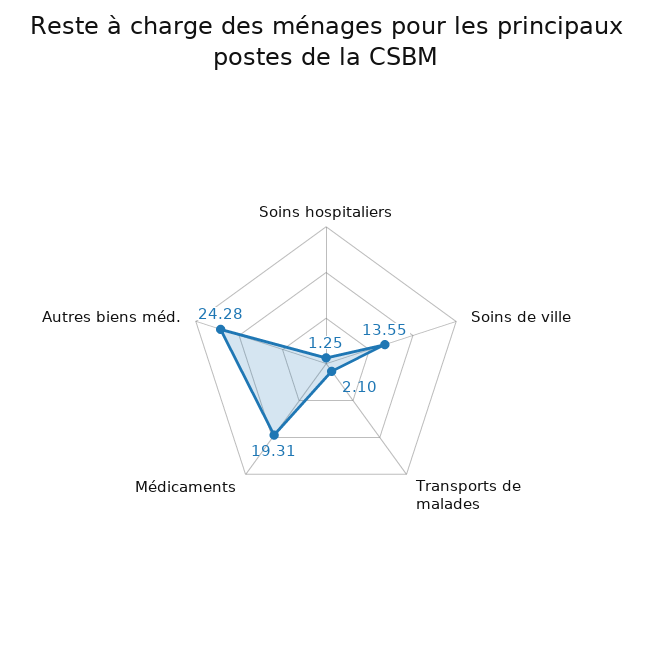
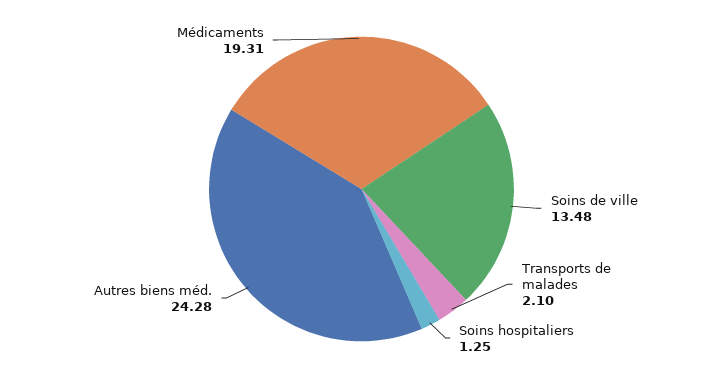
Soins de ville: 13.55 -> 13.48

